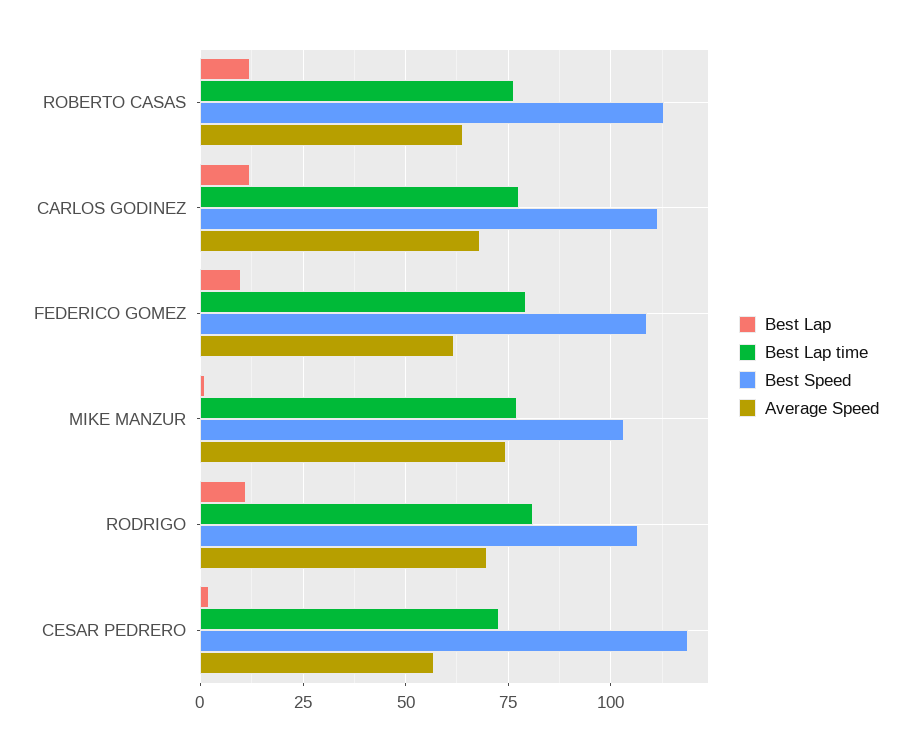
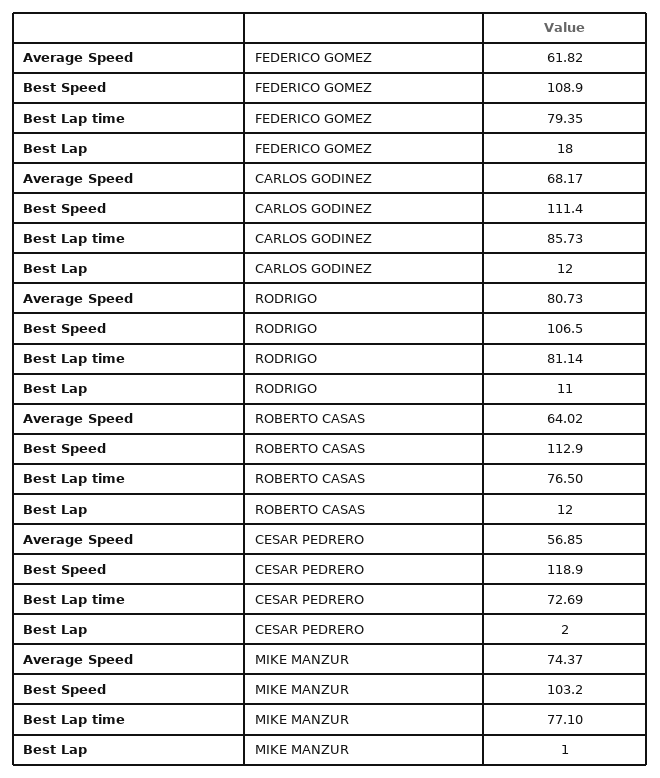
Best Lap time, CARLOS GODINEZ: 77.5 -> 85.73
Best Lap, FEDERICO GOMEZ: 10 -> 18
Average Speed, RODRIGO: 70 -> 80.73

